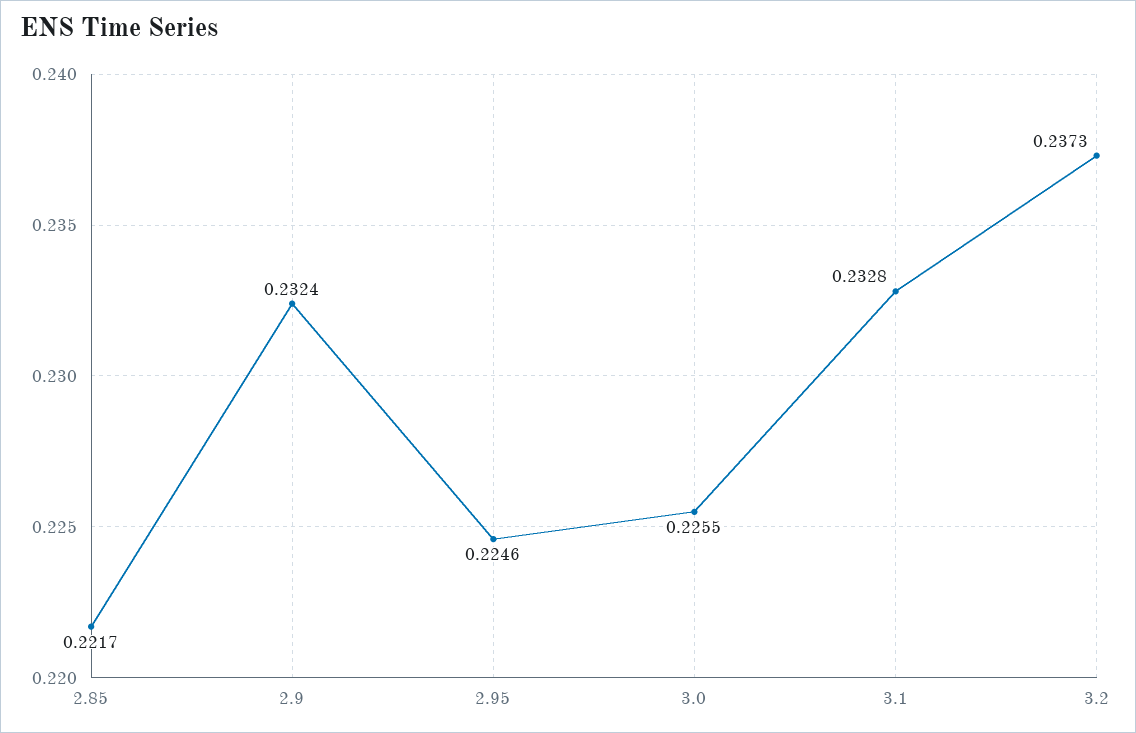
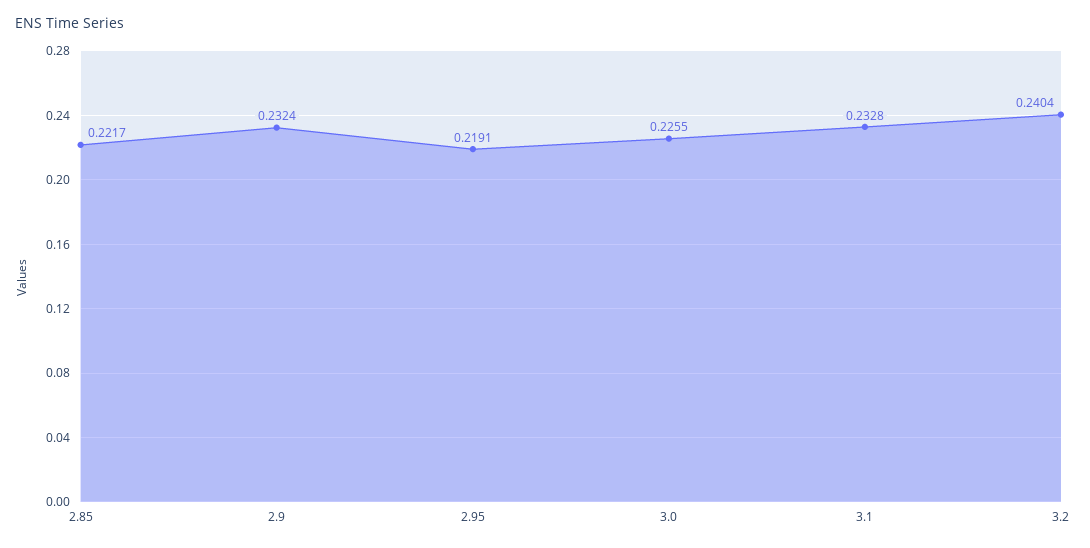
2.95: 0.2246 -> 0.2191
3.2: 0.2373 -> 0.2404

